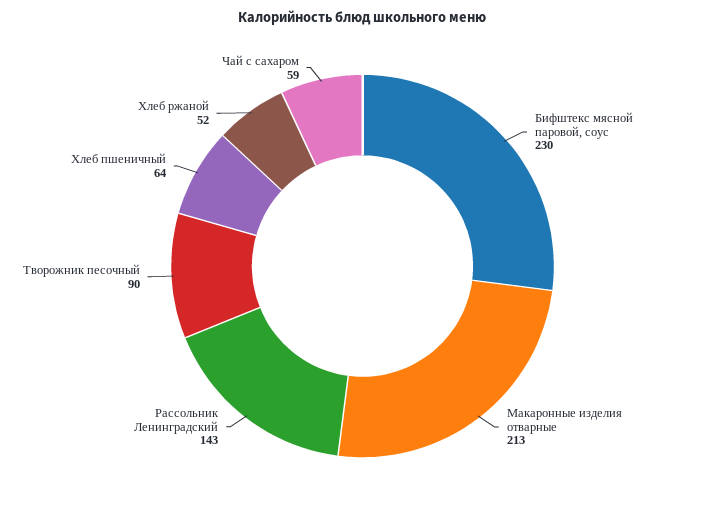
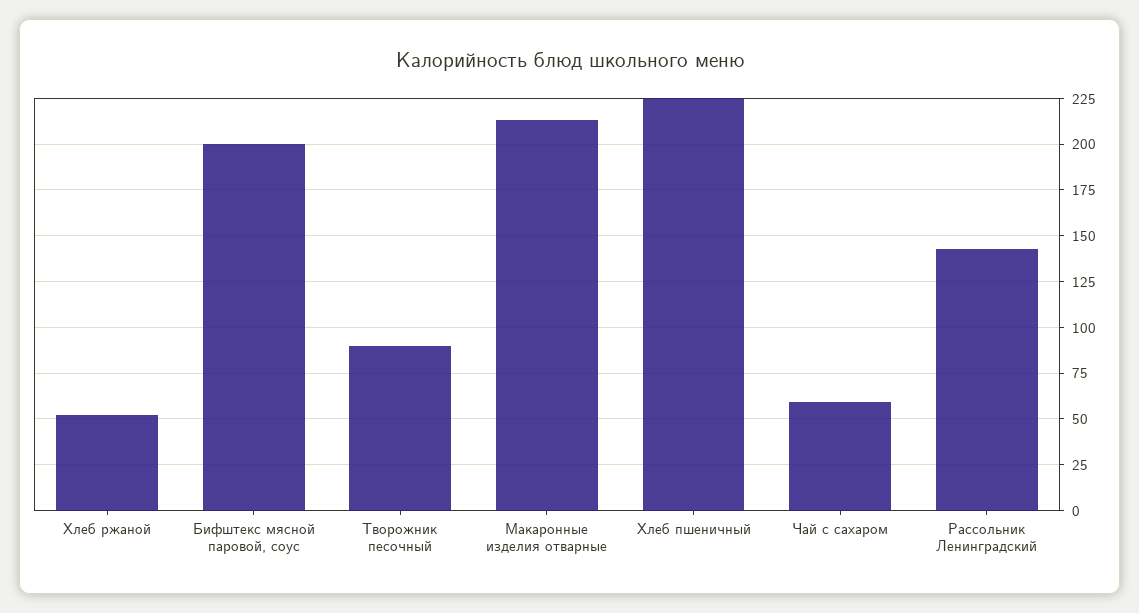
Бифштекс мясной паровой, соус: 230 -> 200
Хлеб пшеничный: 64 -> 225

